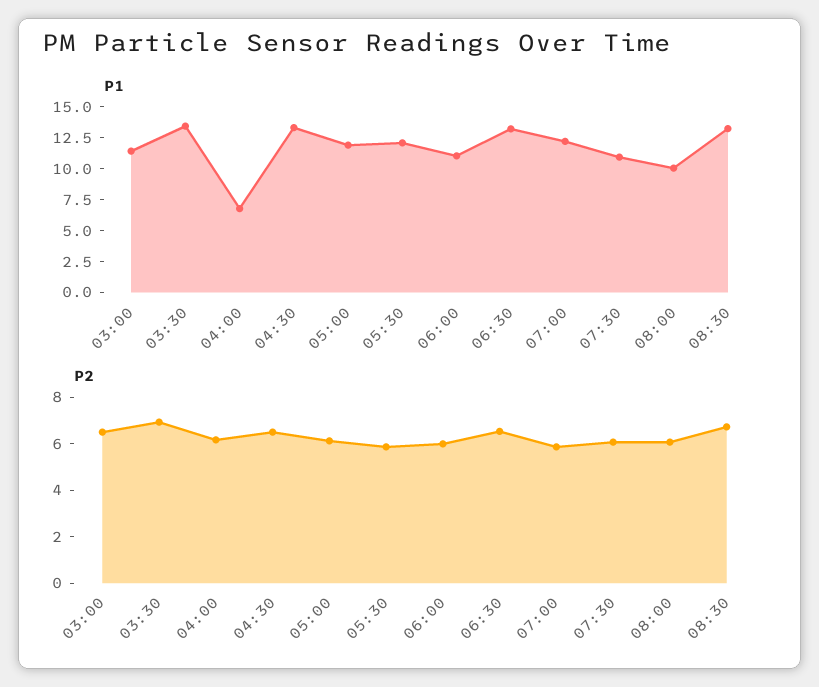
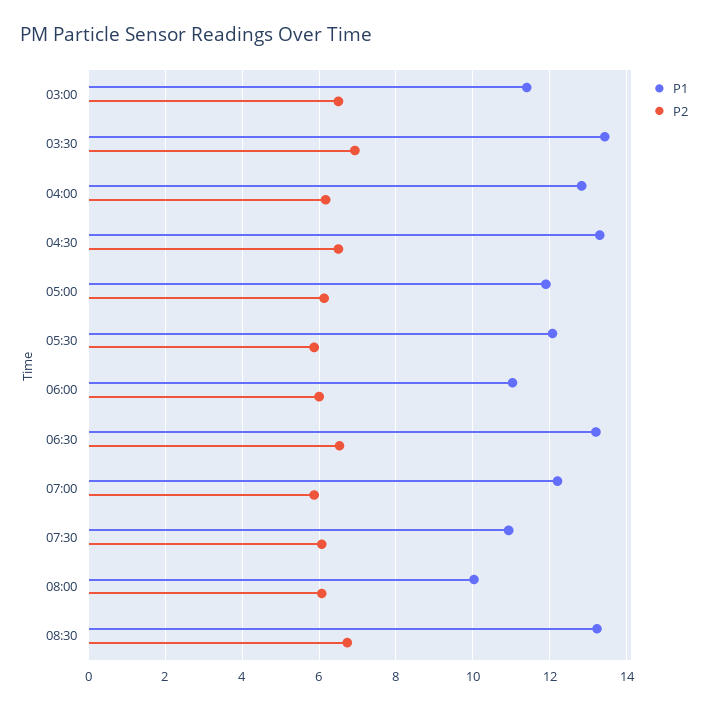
P1, 04:00: 7.5 -> 12.8

